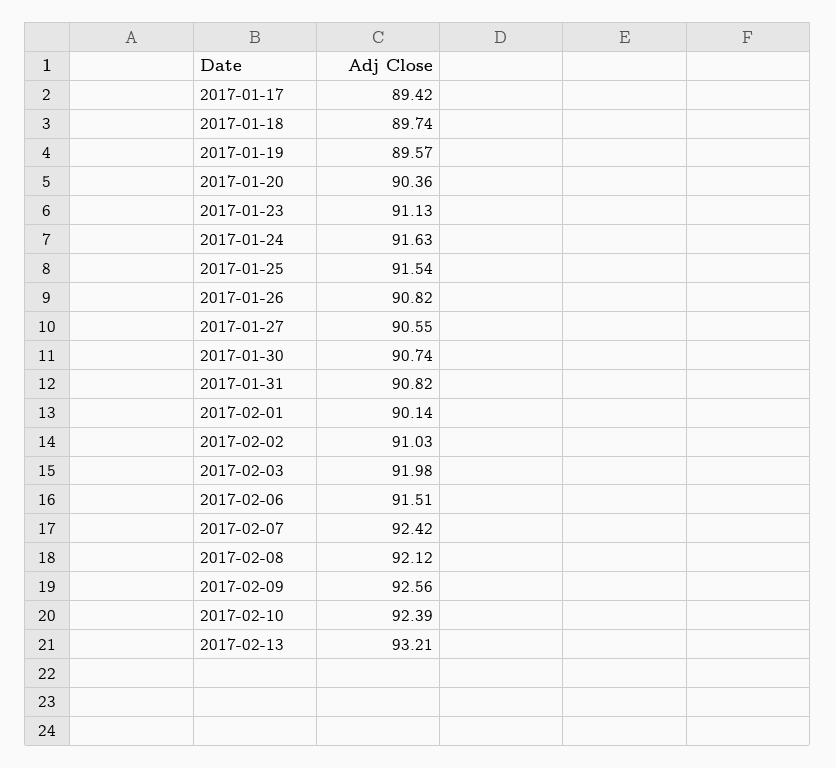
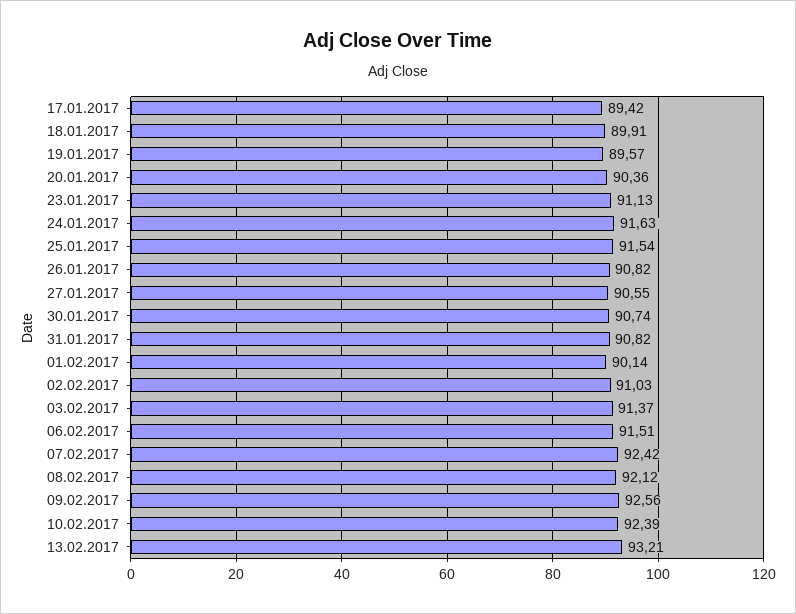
2017-01-18: 89.74 -> 89.91
2017-02-03: 91.98 -> 91.37

